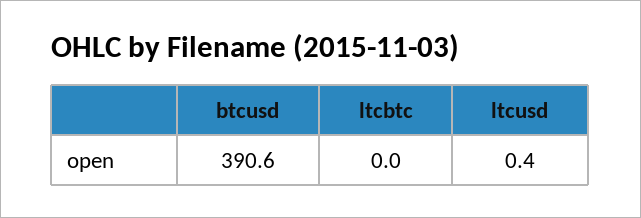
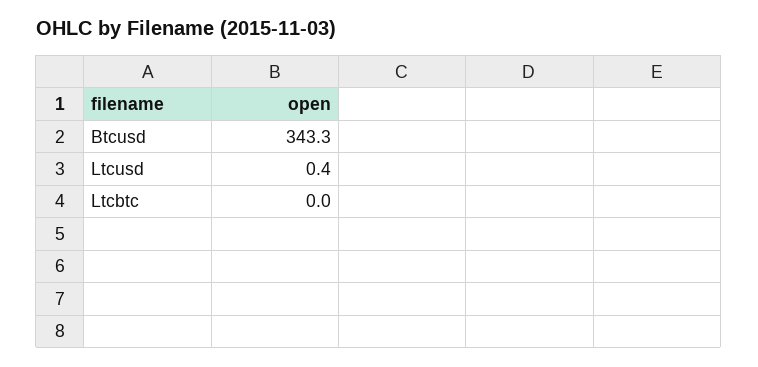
btcusd: 390.6 -> 343.3

